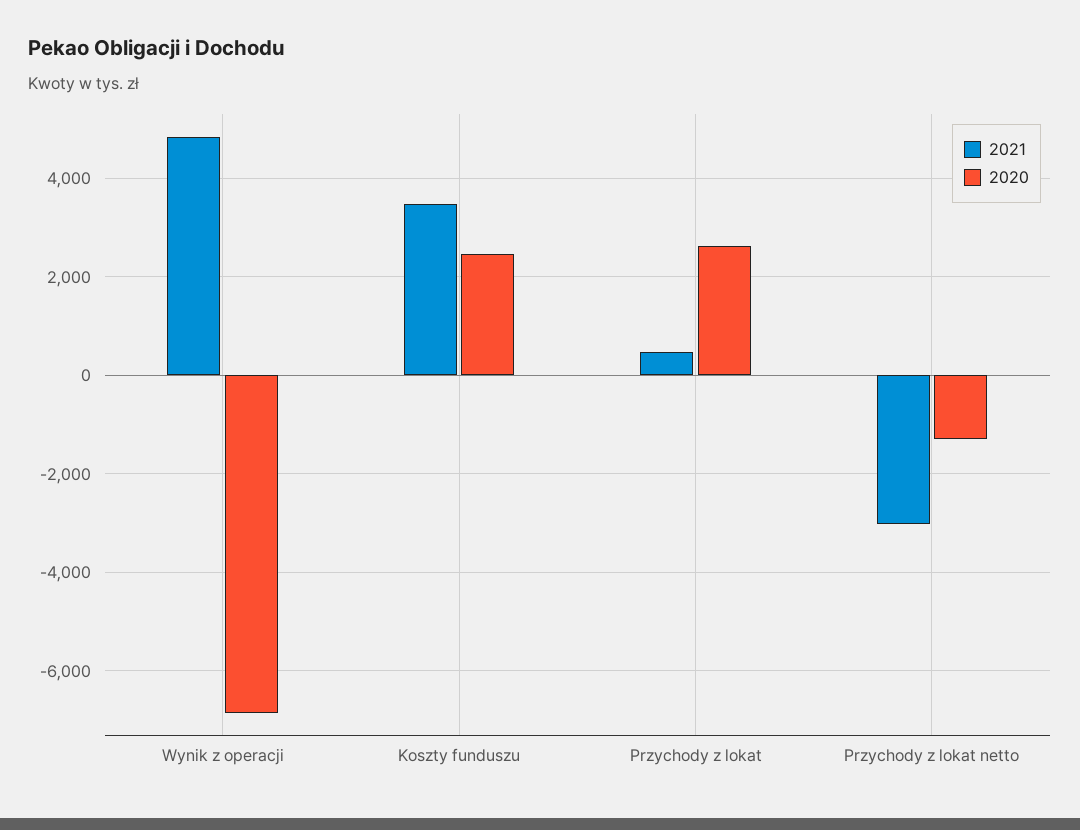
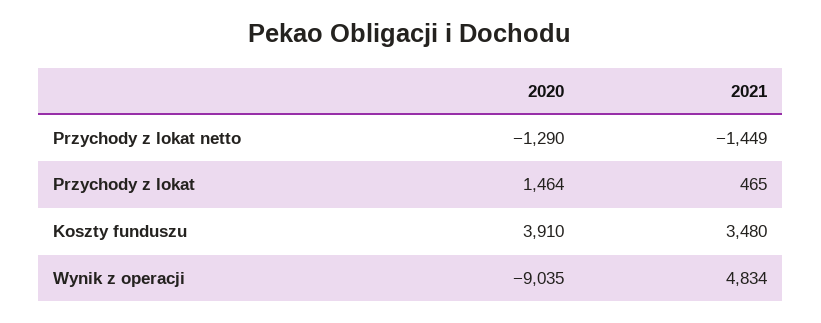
2020, Wynik z operacji: -6800 -> -9035
2020, Koszty funduszu: 2400 -> 3910
2020, Przychody z lokat: 2600 -> 1464
2021, Przychody z lokat netto: -3000 -> -1449

